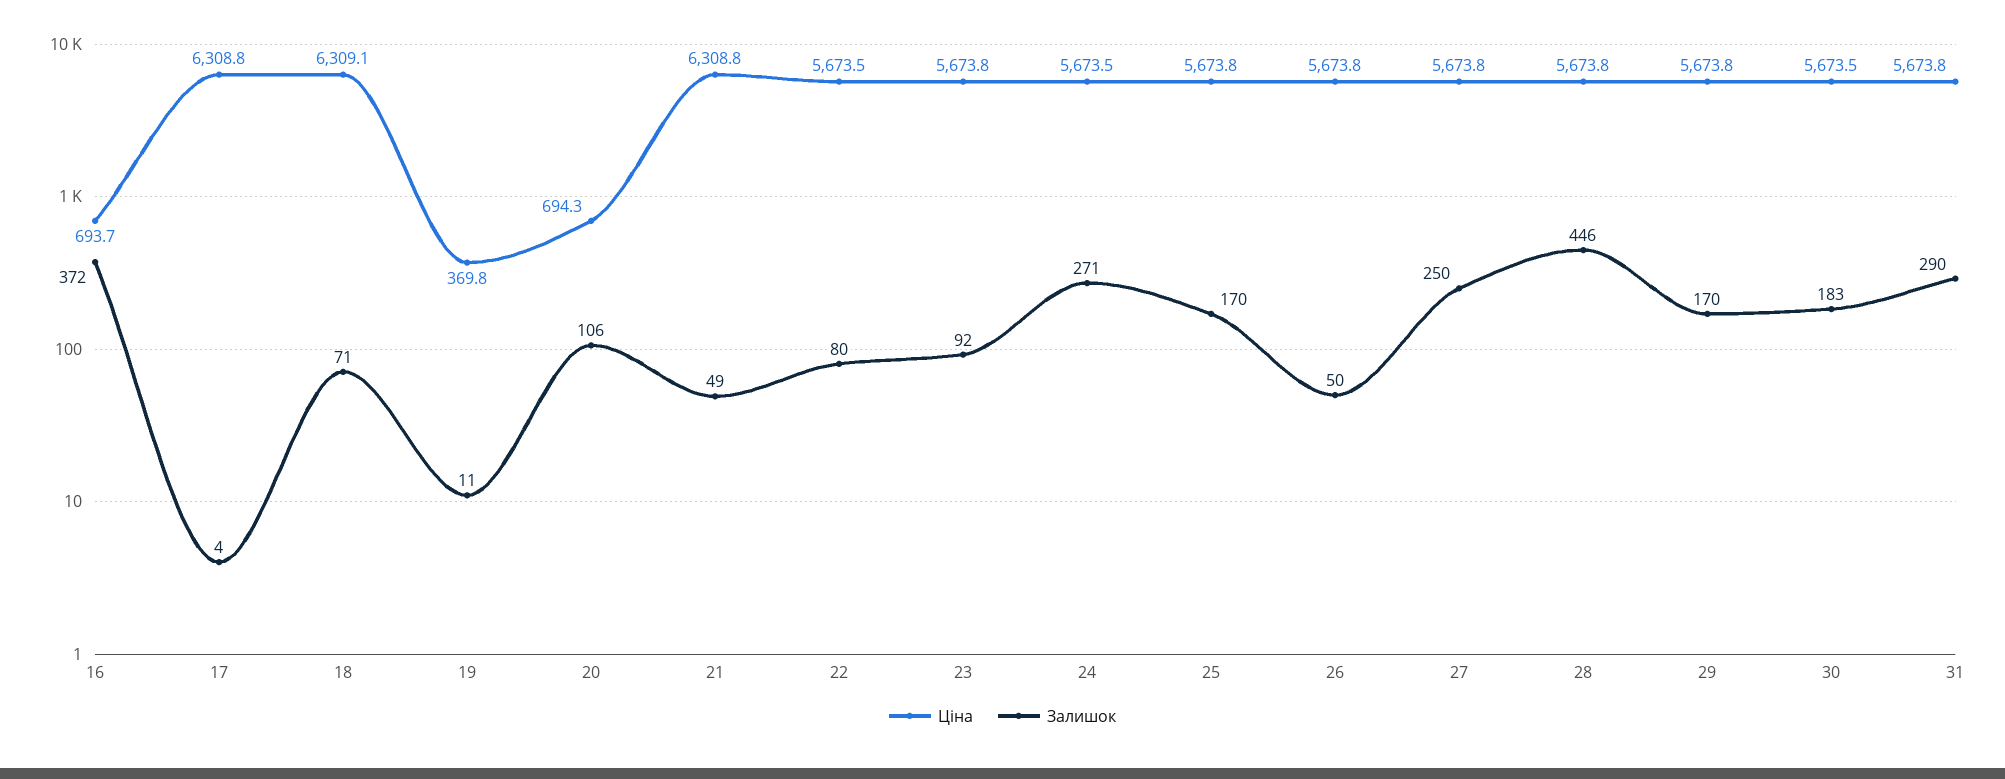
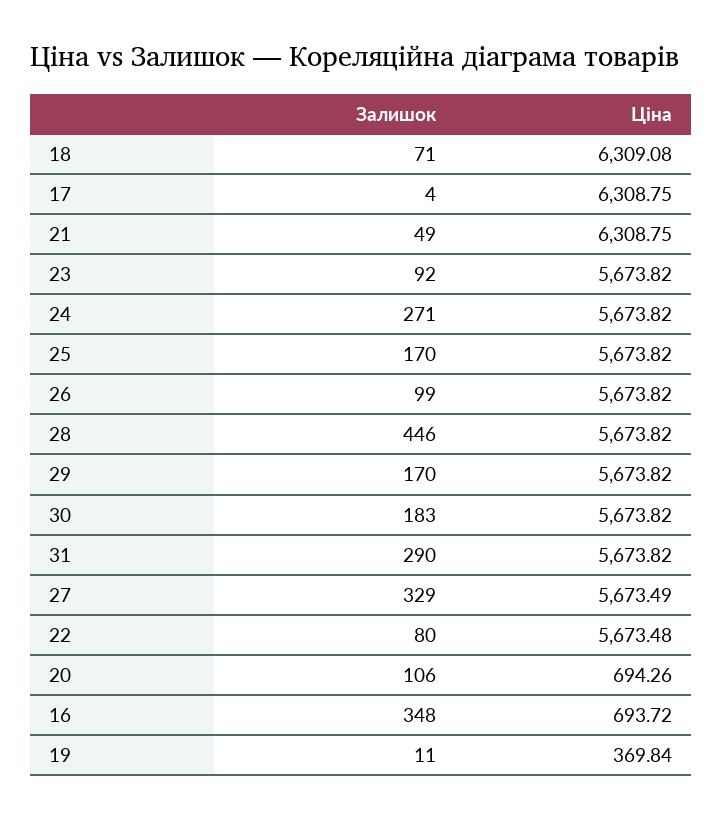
Залишок, 16: 372 -> 348
Ціна, 24: 5673.5 -> 5673.82
Залишок, 26: 50 -> 99
Ціна, 27: 5673.8 -> 5673.49
Залишок, 27: 250 -> 329
Ціна, 30: 5673.5 -> 5673.82

